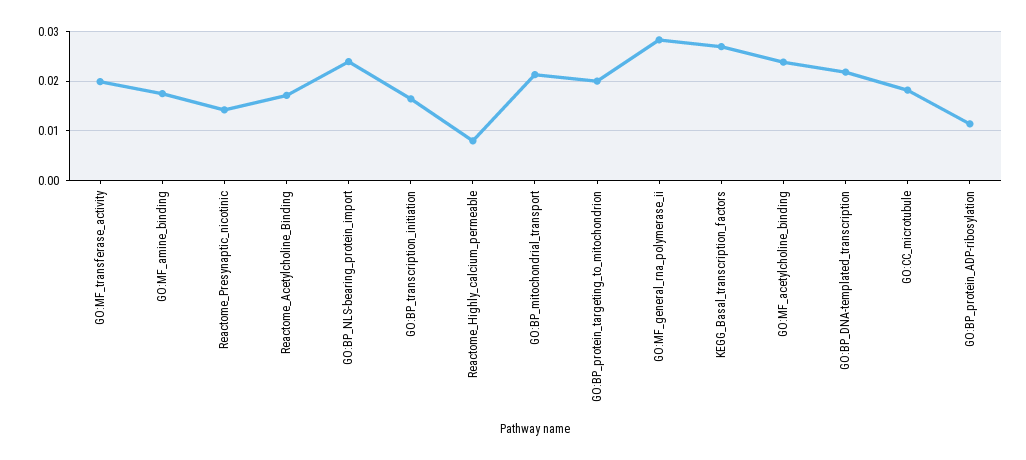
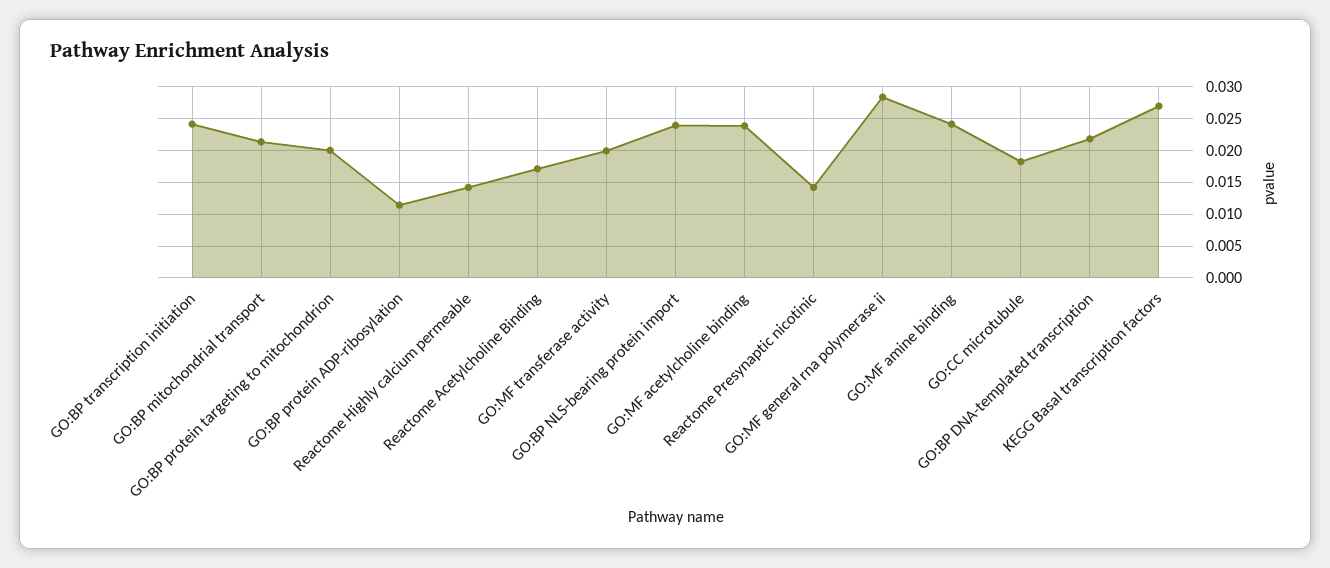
GO:MF_amine_binding: 0.018 -> 0.024
GO:BP_transcription_initiation: 0.016 -> 0.024
Reactome_Highly_calcium_permeable: 0.008 -> 0.014

